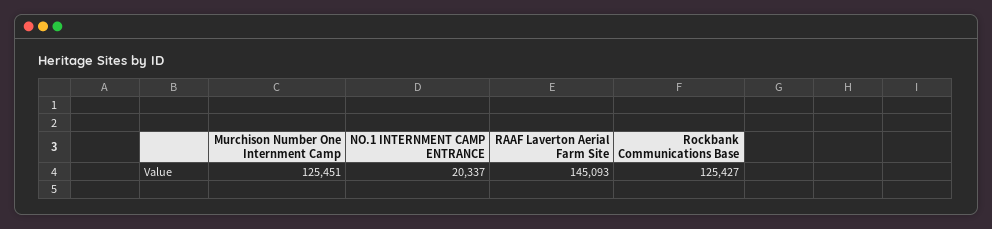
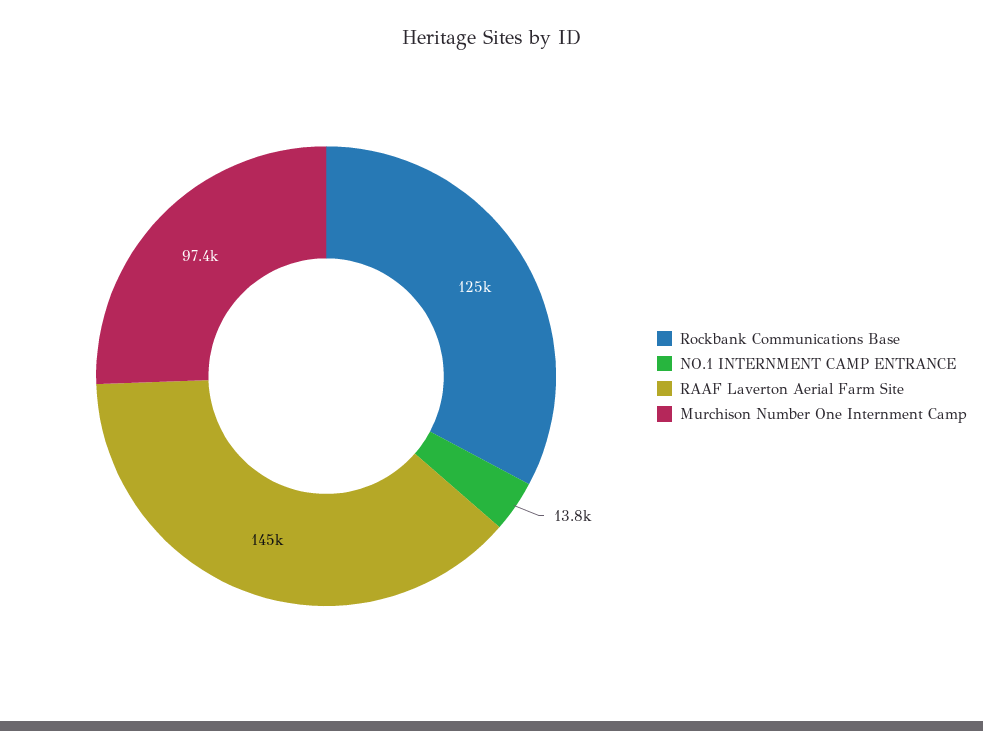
Murchison Number One Internment Camp: 125451 -> 97400
NO.1 INTERNMENT CAMP ENTRANCE: 20337 -> 13800

